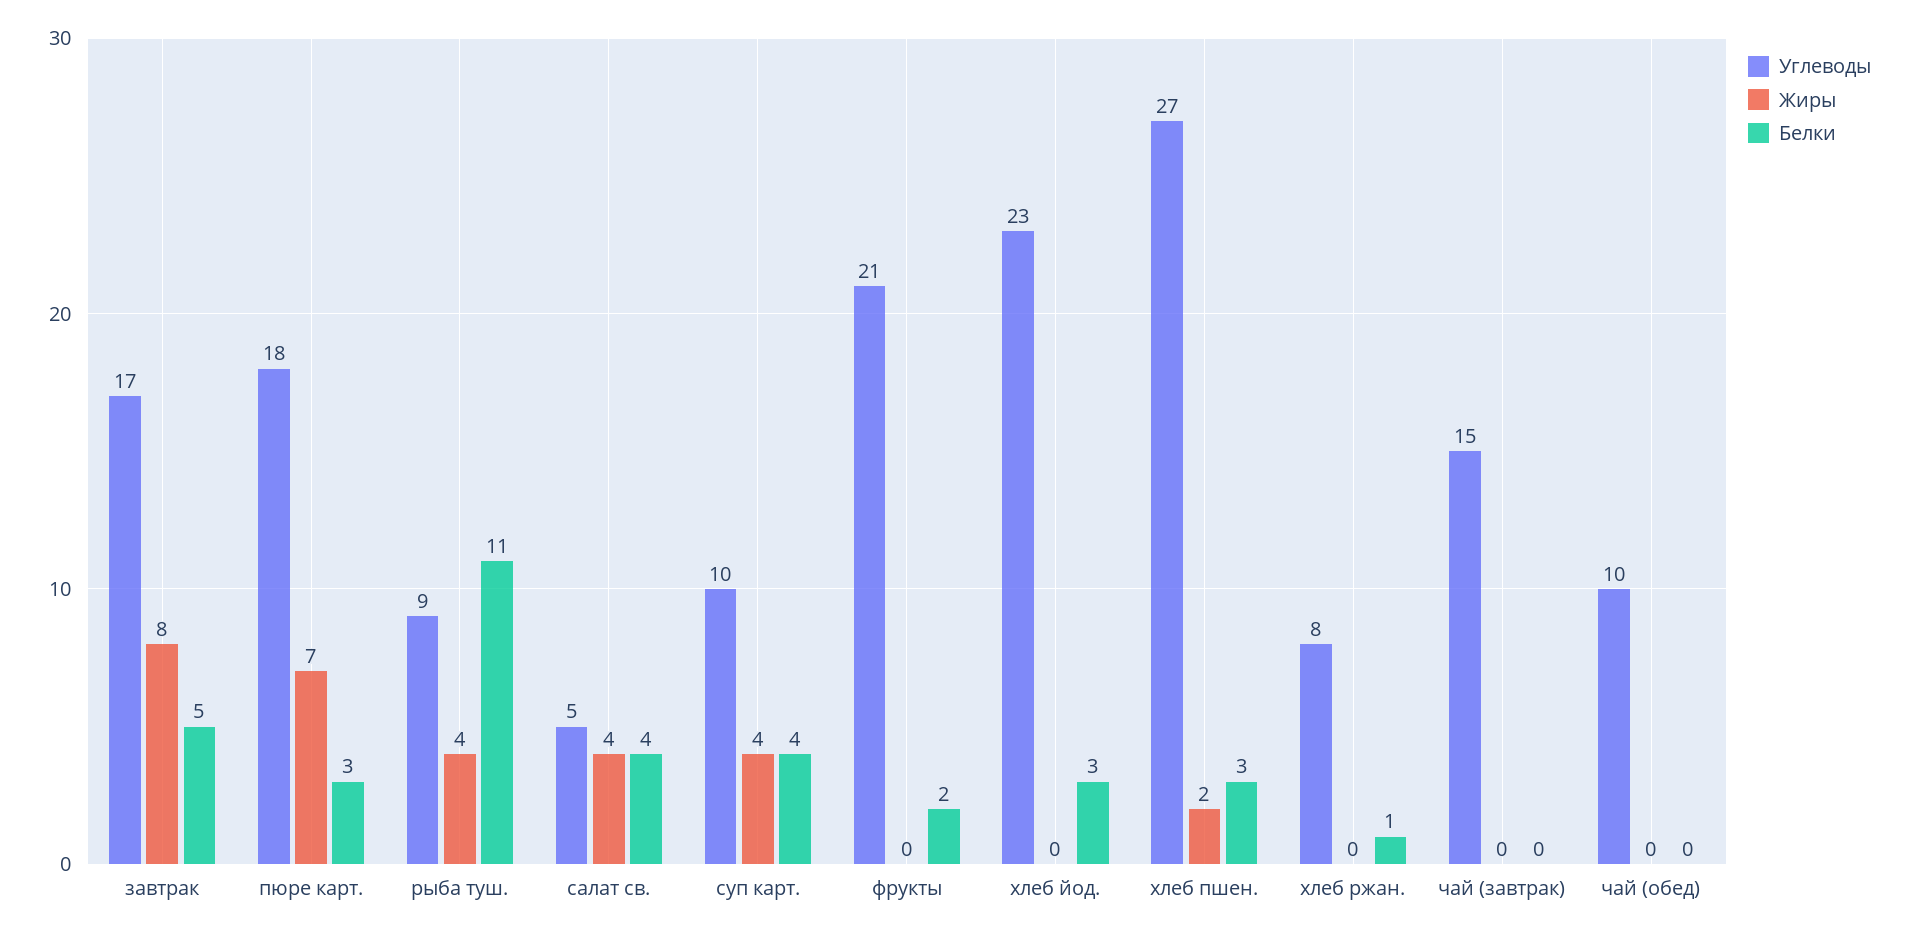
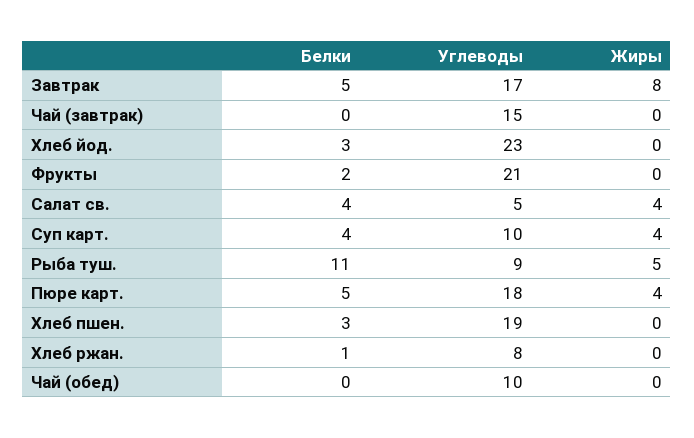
Жиры, пюре карт.: 7 -> 4
Белки, пюре карт.: 3 -> 5
Жиры, рыба туш.: 4 -> 5
Углеводы, хлеб пшен.: 27 -> 19
Жиры, хлеб пшен.: 2 -> 0

